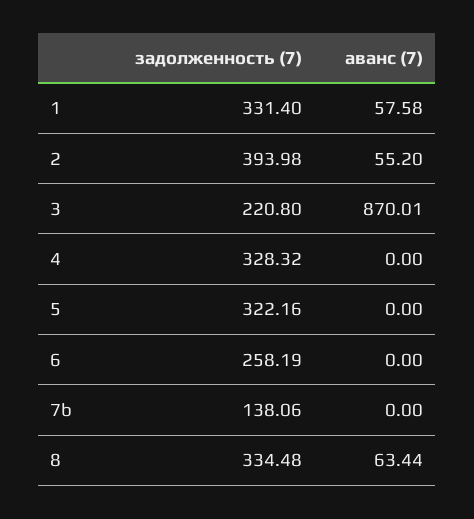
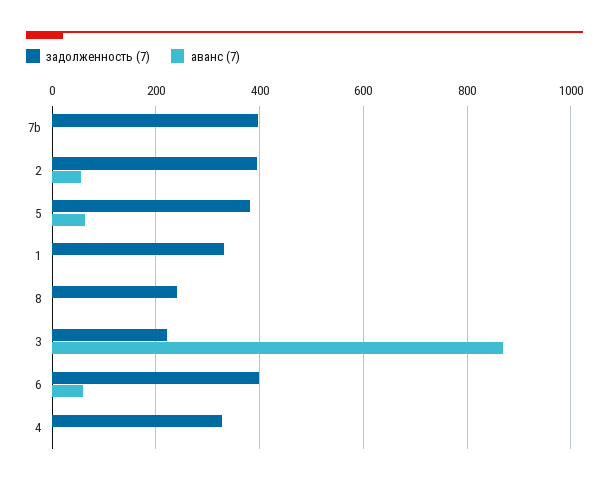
аванс (7), 1: 57.58 -> 0
задолженность (7), 5: 322.16 -> 380
аванс (7), 5: 0 -> 60
задолженность (7), 6: 258.19 -> 400
аванс (7), 6: 0 -> 60
задолженность (7), 7b: 138.06 -> 400
задолженность (7), 8: 334.48 -> 240
аванс (7), 8: 63.44 -> 0

